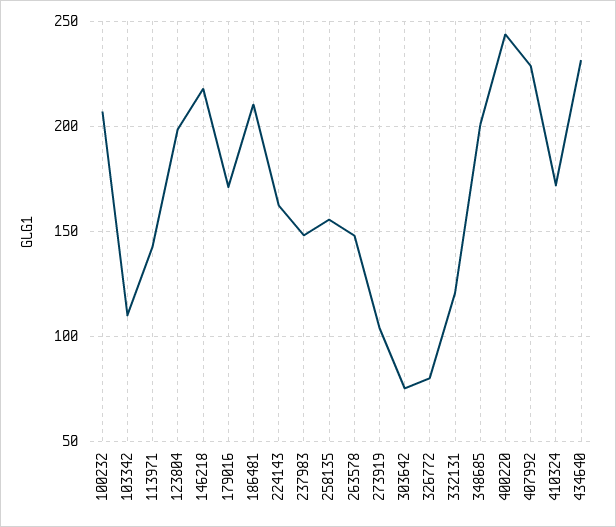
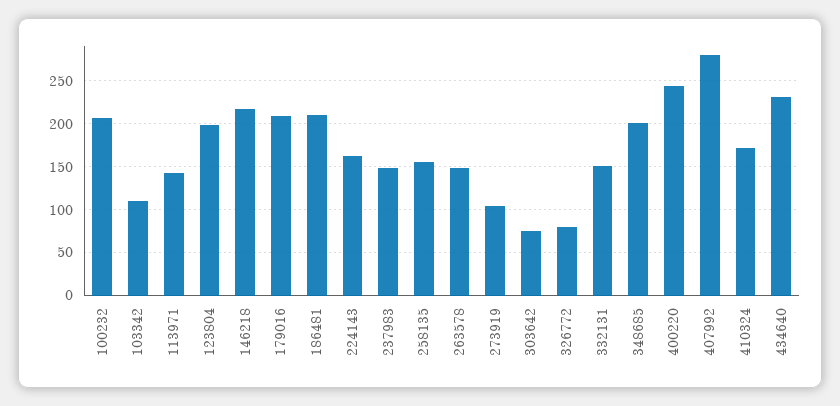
179016: 170 -> 210
332131: 120 -> 150
407992: 230 -> 280

